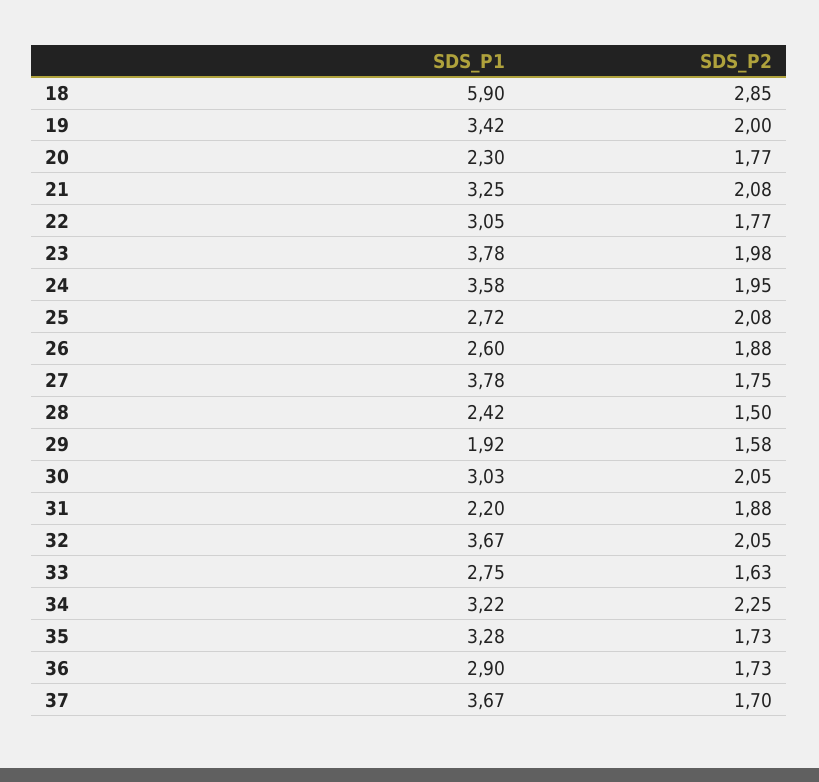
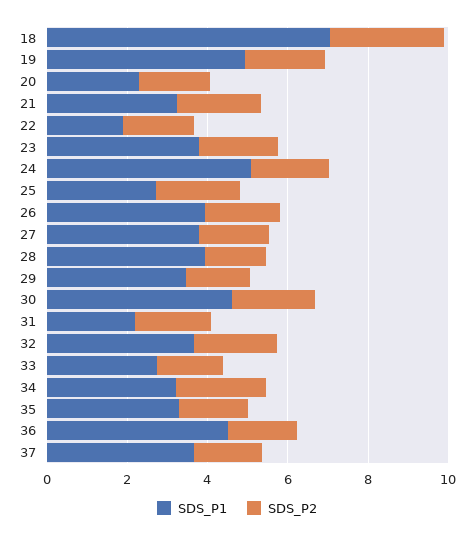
SDS_P1, 18: 5.9 -> 7
SDS_P1, 19: 3.42 -> 5
SDS_P1, 22: 3.05 -> 2
SDS_P1, 24: 3.58 -> 5
SDS_P1, 26: 2.6 -> 4
SDS_P1, 28: 2.42 -> 4
SDS_P1, 29: 1.92 -> 3.5
SDS_P1, 30: 3.03 -> 4.5
SDS_P1, 36: 2.9 -> 4.5

